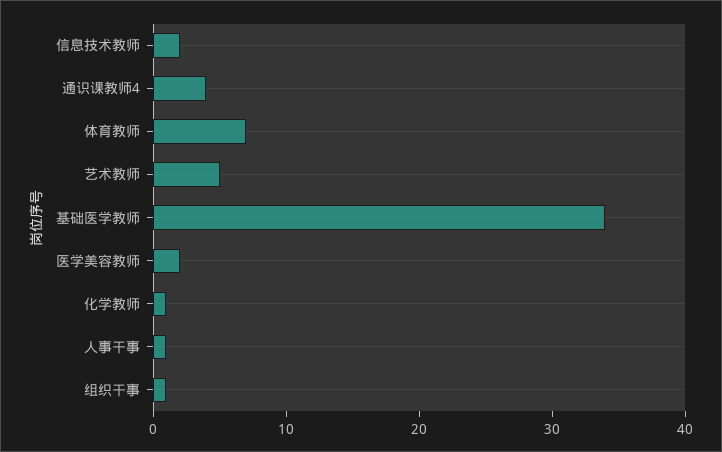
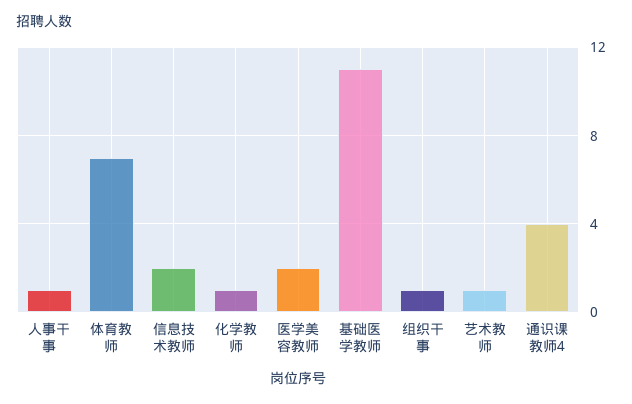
艺术教师: 5 -> 1
基础医学教师: 34 -> 11

